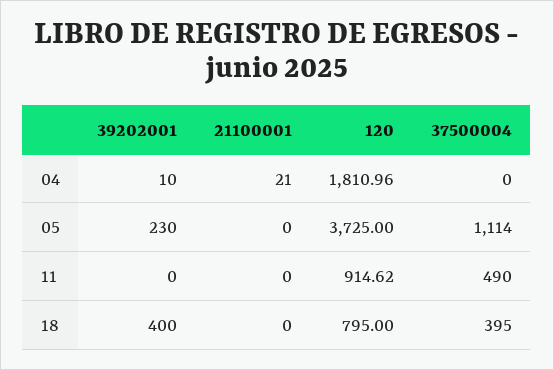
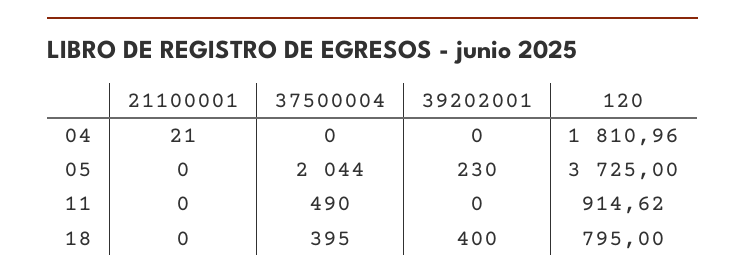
39202001, 04: 10 -> 0
37500004, 05: 1114 -> 2044

